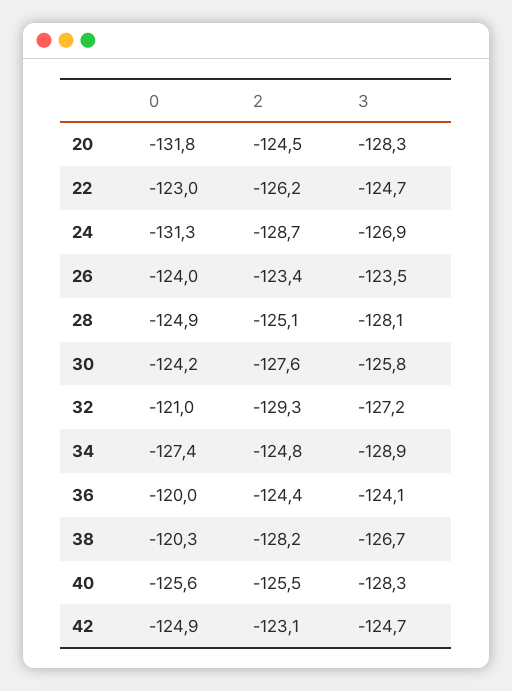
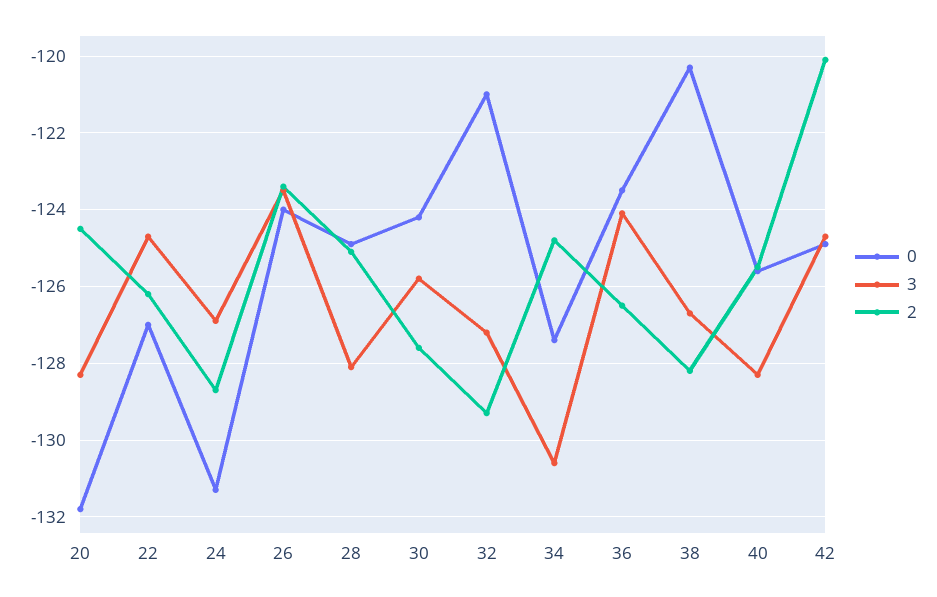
0, 22: -123 -> -127
3, 34: -128.9 -> -130.5
0, 36: -120 -> -123.5
2, 36: -124.4 -> -126.5
2, 42: -123.1 -> -120

